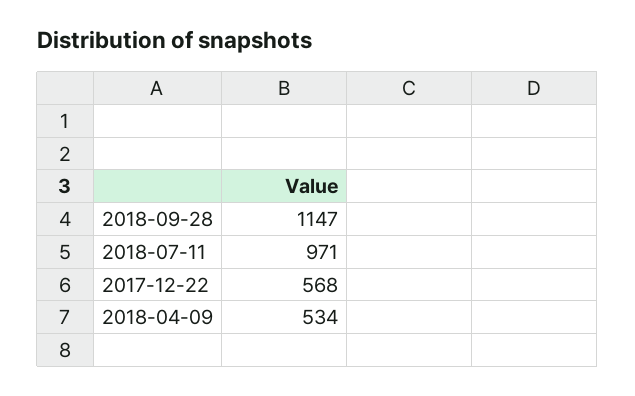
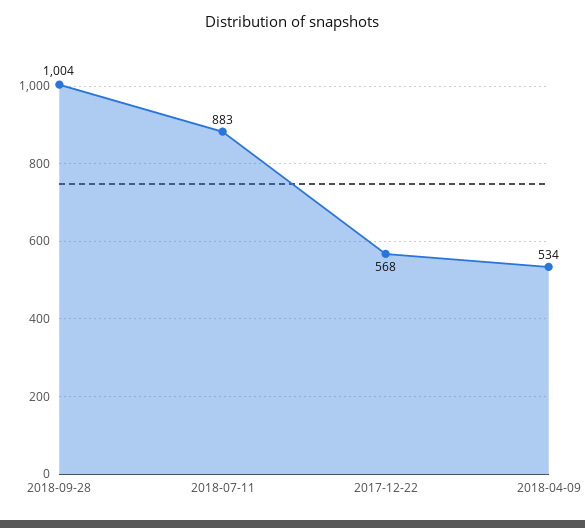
2018-09-28: 1147 -> 1004
2018-07-11: 971 -> 883

